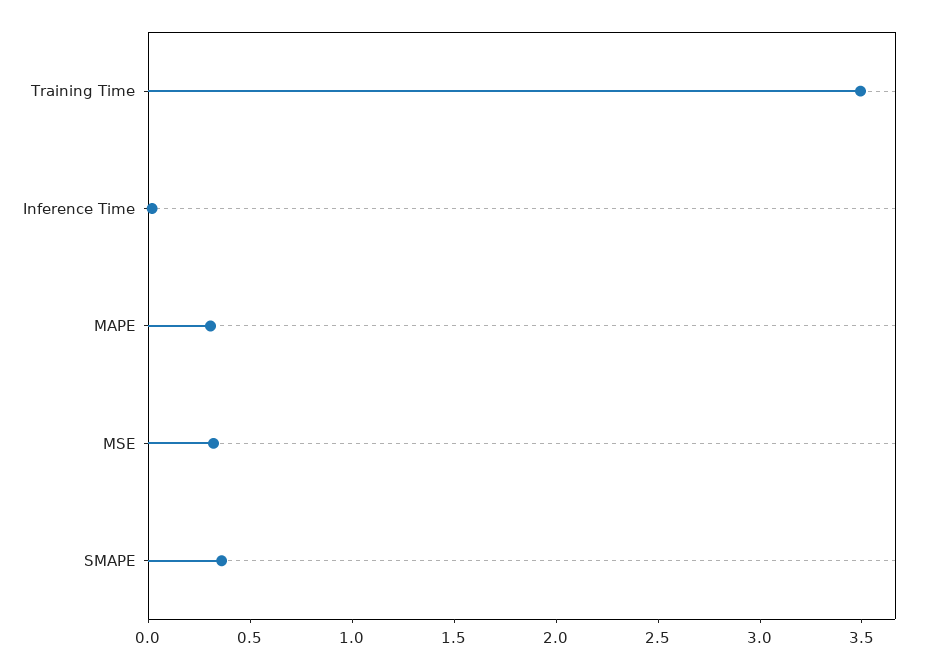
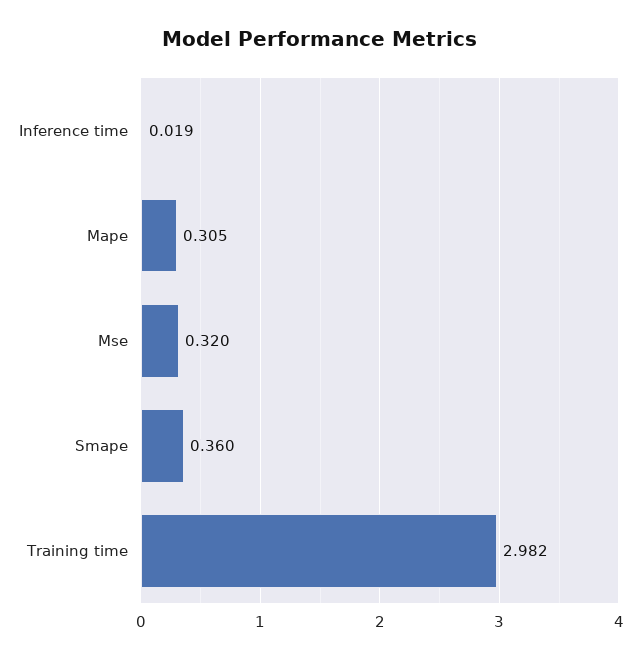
Training Time: 3.5 -> 2.982

